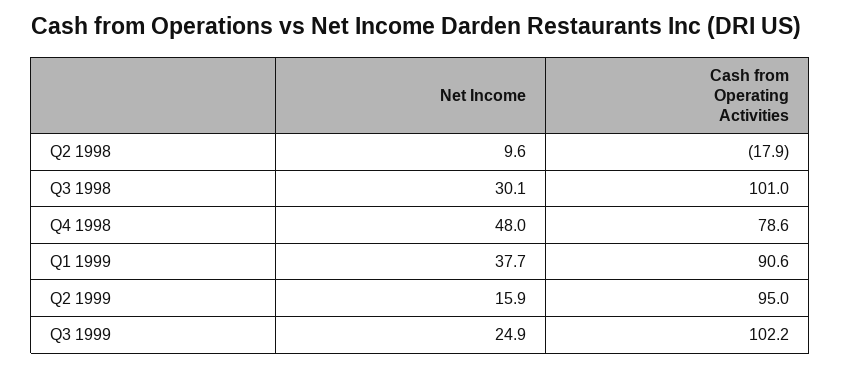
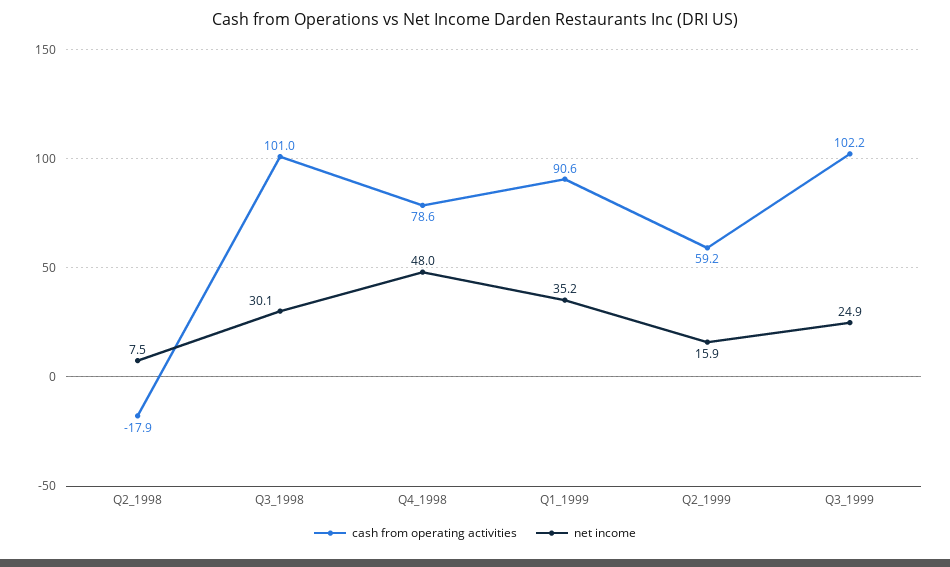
Net Income, Q2 1998: 9.6 -> 7.5
Net Income, Q1 1999: 37.7 -> 35.2
Cash from Operating Activities, Q2 1999: 95 -> 59.2

